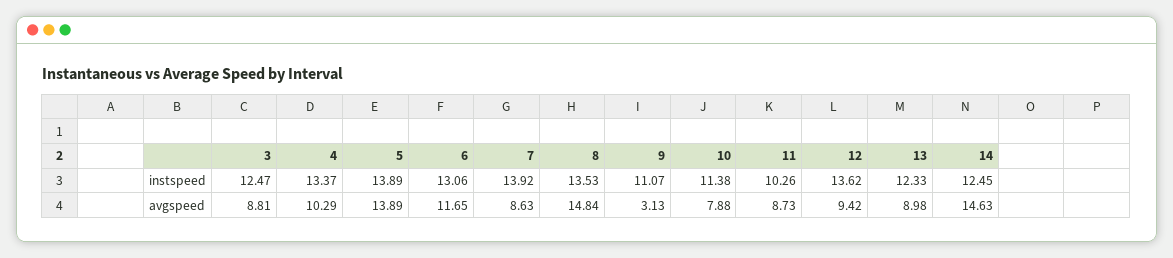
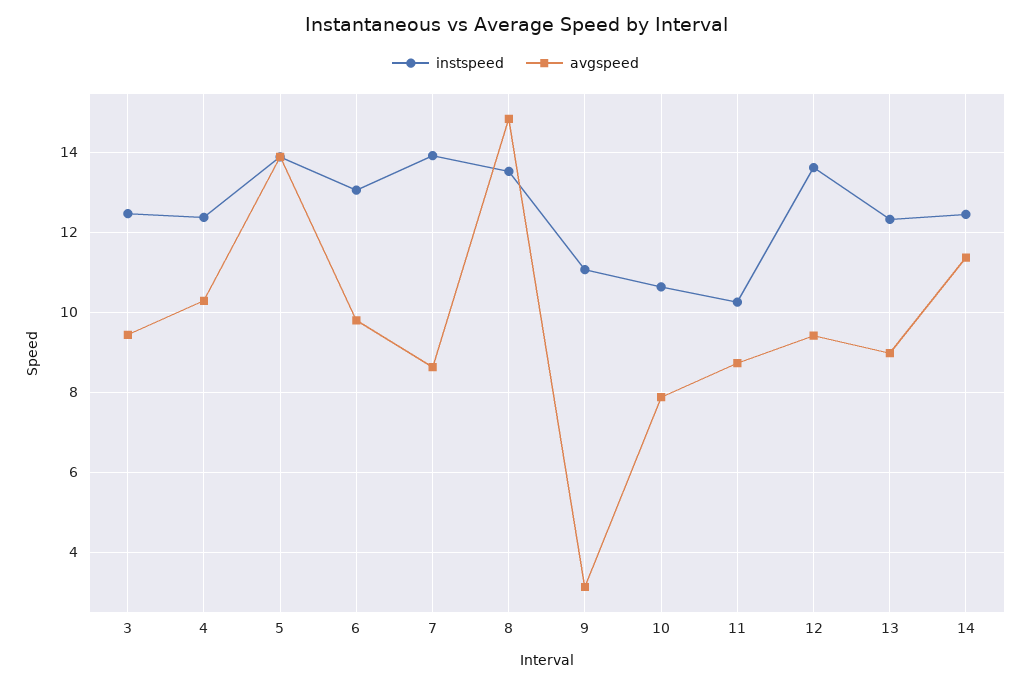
instspeed, 4: 13.37 -> 12.4
instspeed, 10: 11.38 -> 10.6
avgspeed, 3: 8.81 -> 9.4
avgspeed, 6: 11.65 -> 9.8
avgspeed, 14: 14.63 -> 11.4

